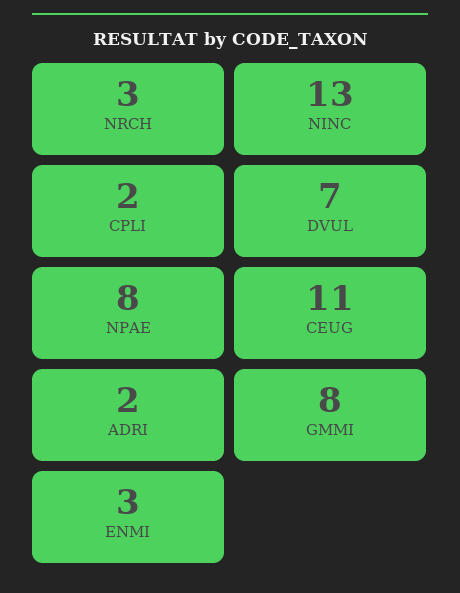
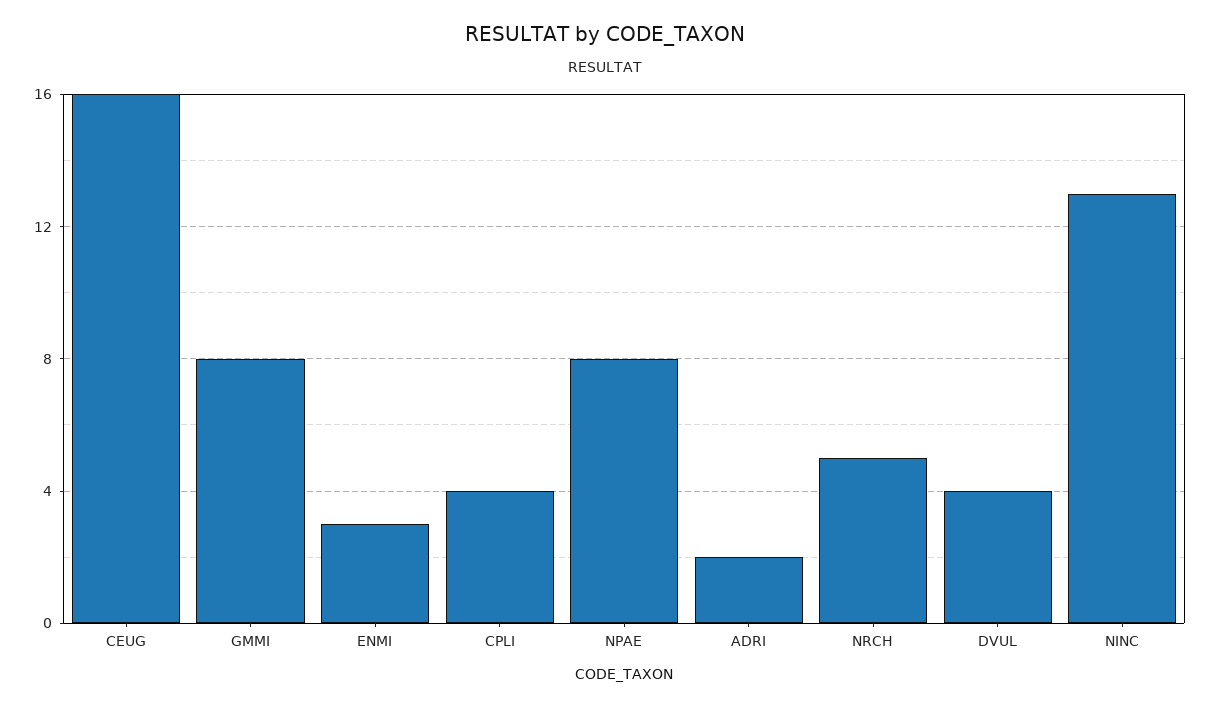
NRCH: 3 -> 5
CPLI: 2 -> 4
DVUL: 7 -> 4
CEUG: 11 -> 16

